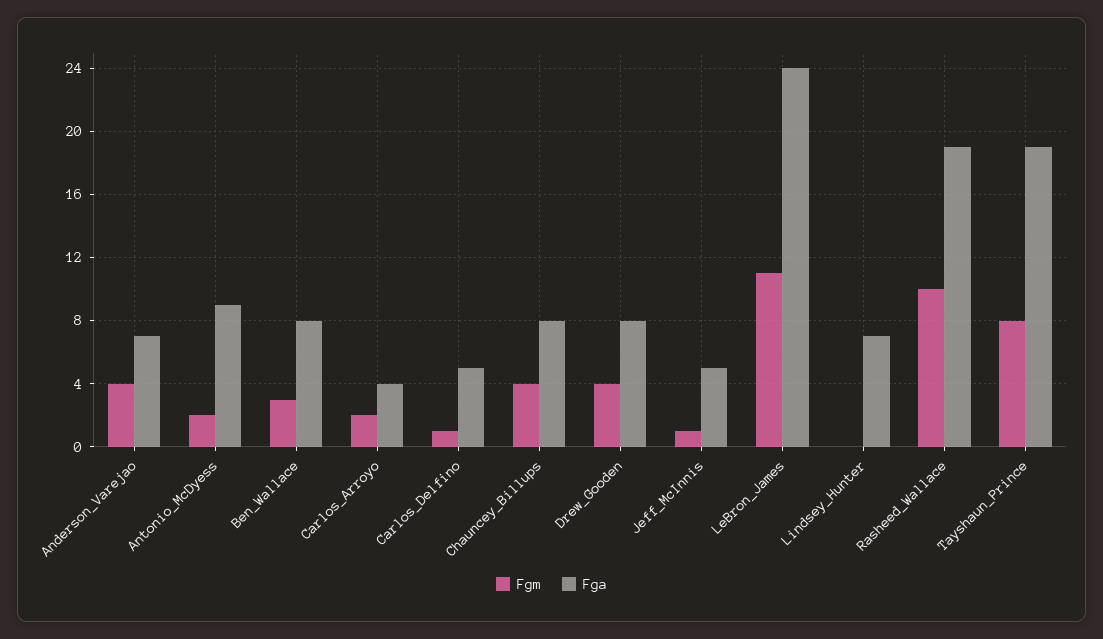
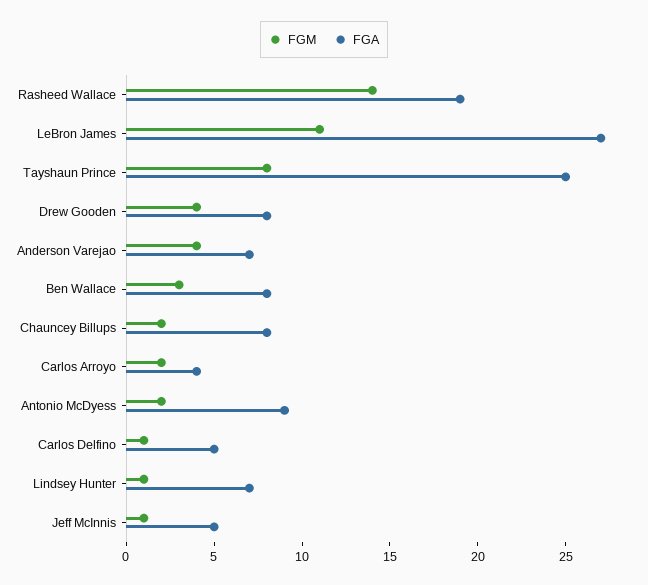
Fgm, Chauncey_Billups: 4 -> 2
Fga, LeBron_James: 24 -> 27
Fgm, Lindsey_Hunter: 0 -> 1
Fgm, Rasheed_Wallace: 10 -> 14
Fga, Tayshaun_Prince: 19 -> 25

